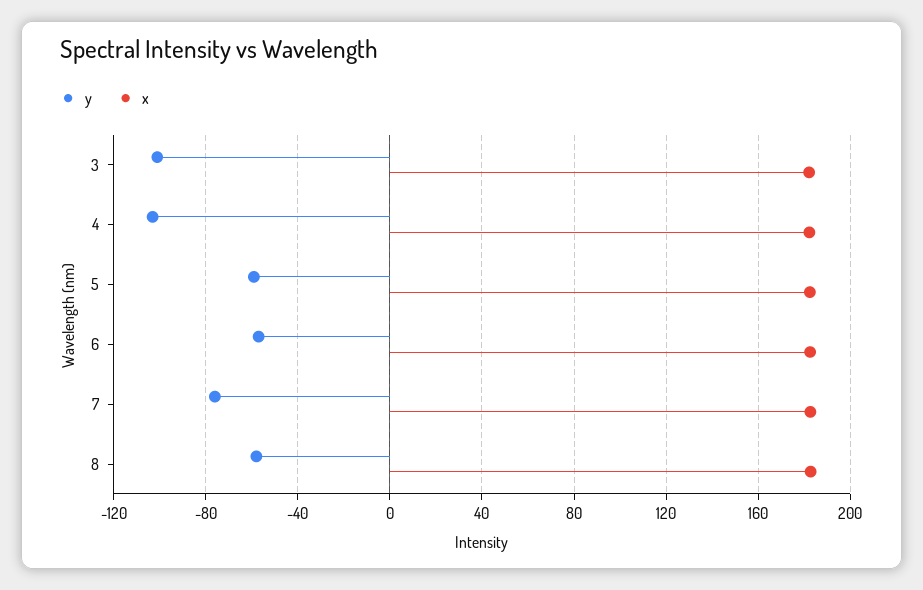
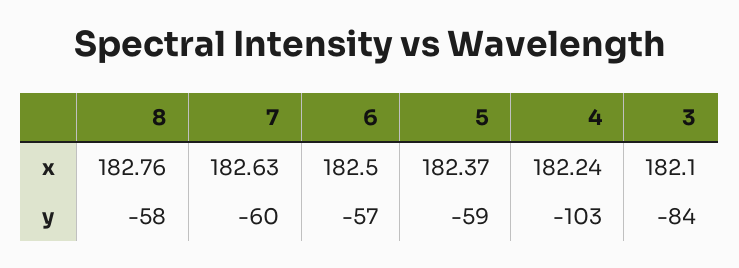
y, 3: -100 -> -84
y, 7: -75 -> -60

